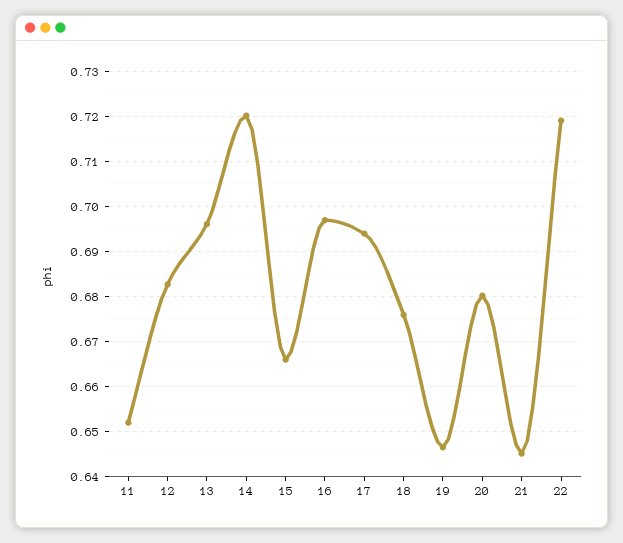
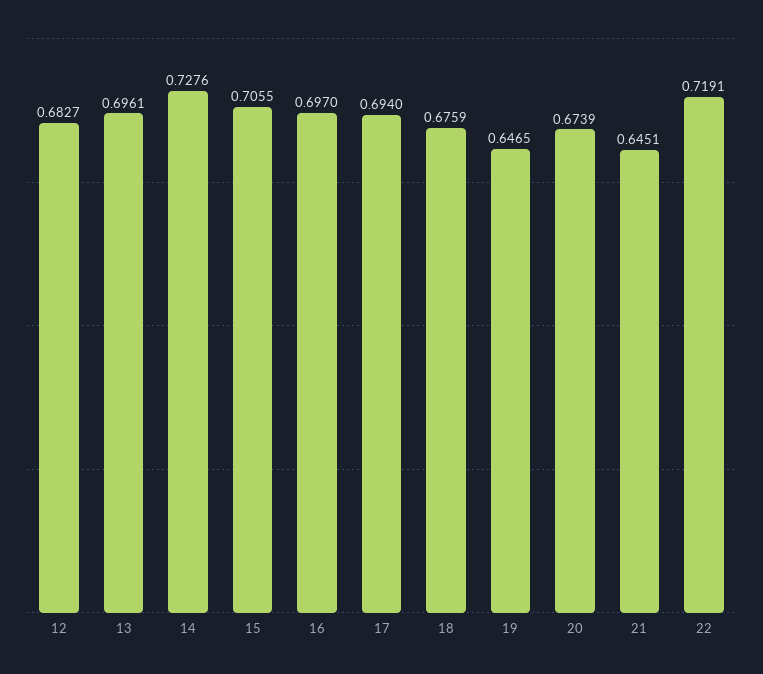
11: 0.652 -> none
14: 0.72 -> 0.7276
15: 0.666 -> 0.7055
20: 0.68 -> 0.6739

